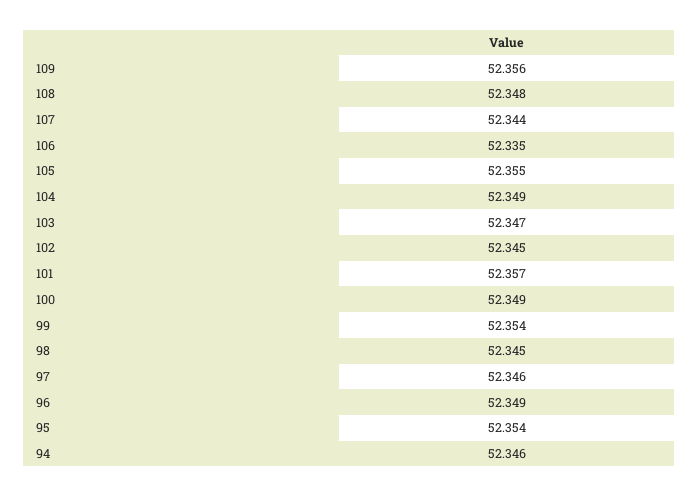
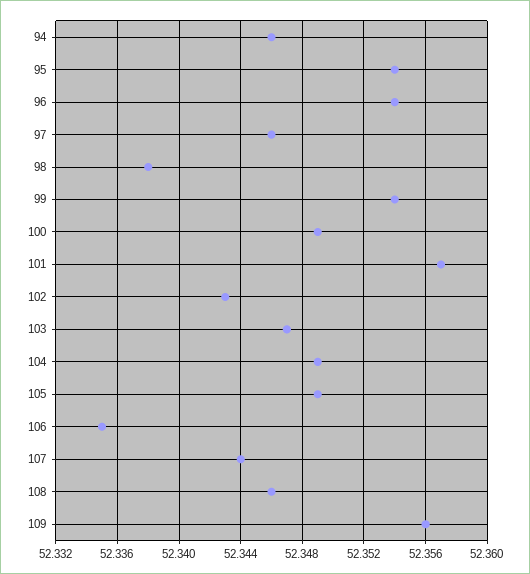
108: 52.348 -> 52.346
105: 52.355 -> 52.349
102: 52.345 -> 52.343
98: 52.345 -> 52.338
96: 52.349 -> 52.354

